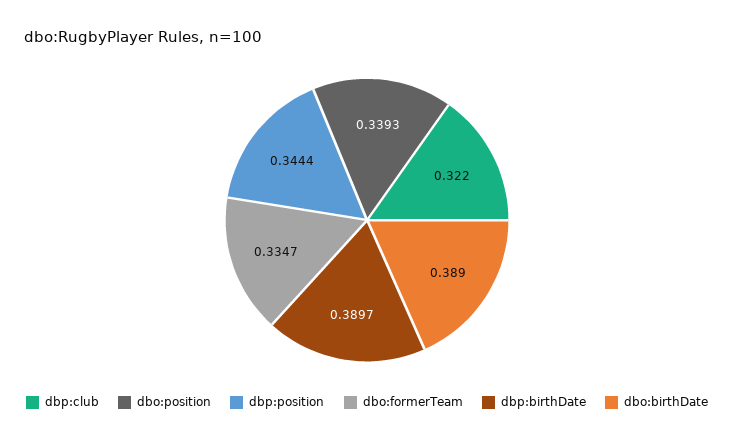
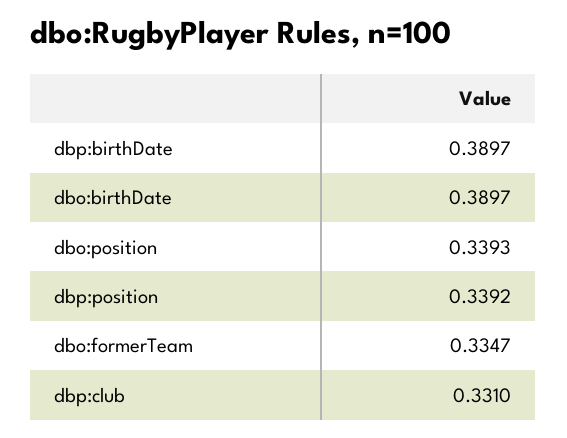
dbp:club: 0.322 -> 0.331
dbp:position: 0.3444 -> 0.3392
dbo:birthDate: 0.389 -> 0.3897

